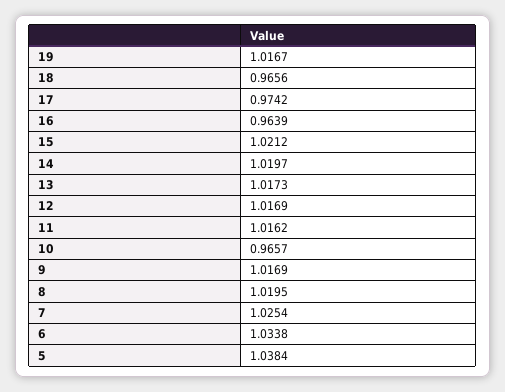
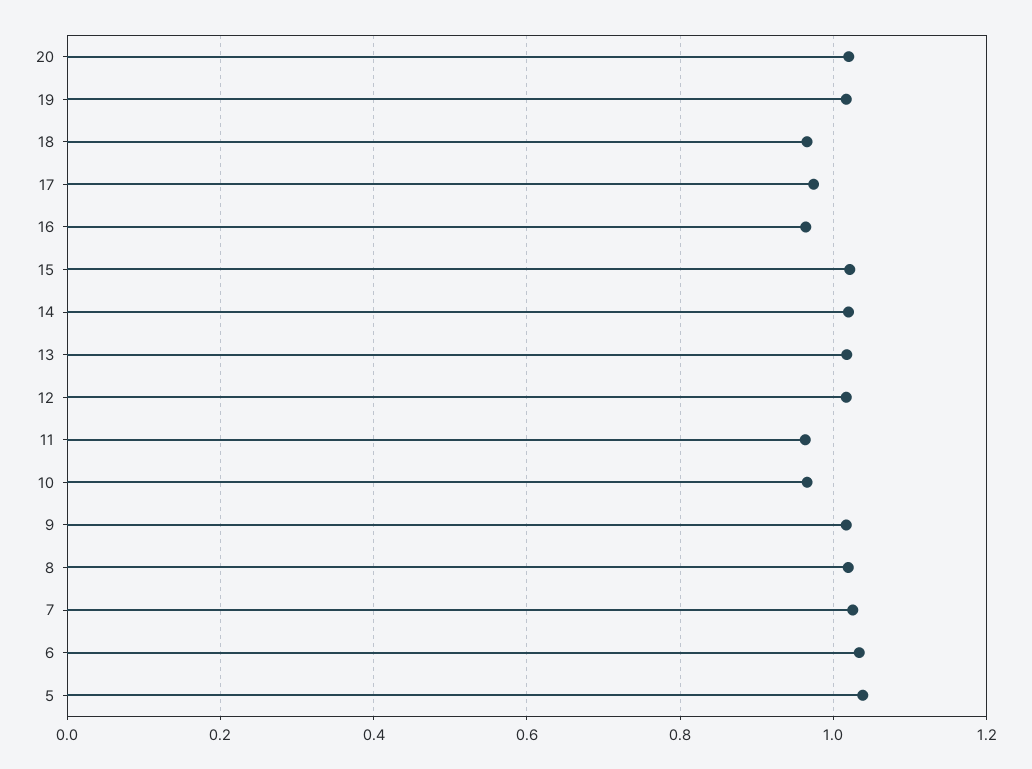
11: 1.0162 -> 0.96
20: none -> 1.02

